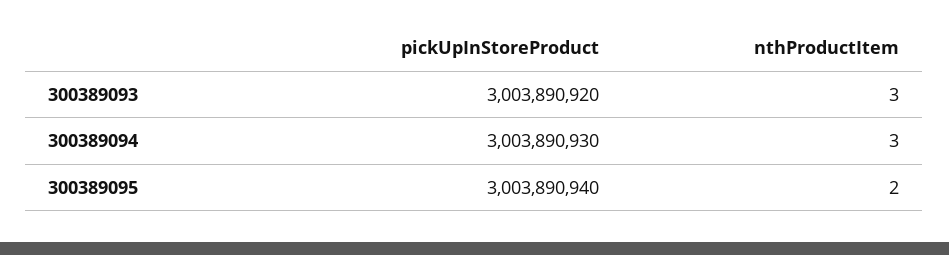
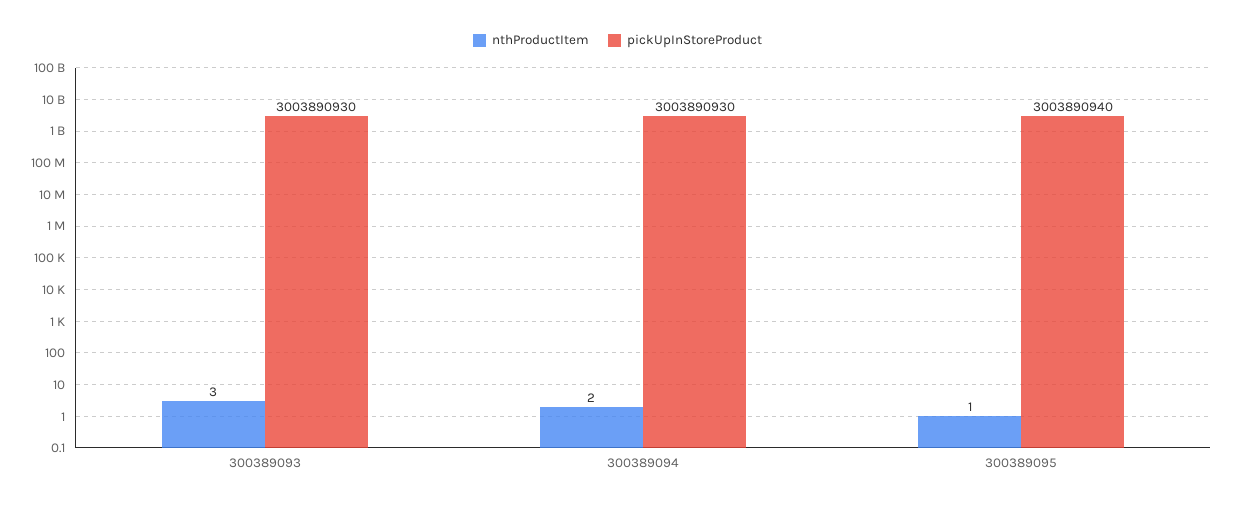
pickUpInStoreProduct, 300389093: 3003890920 -> 3003890930
nthProductItem, 300389094: 3 -> 2
nthProductItem, 300389095: 2 -> 1

